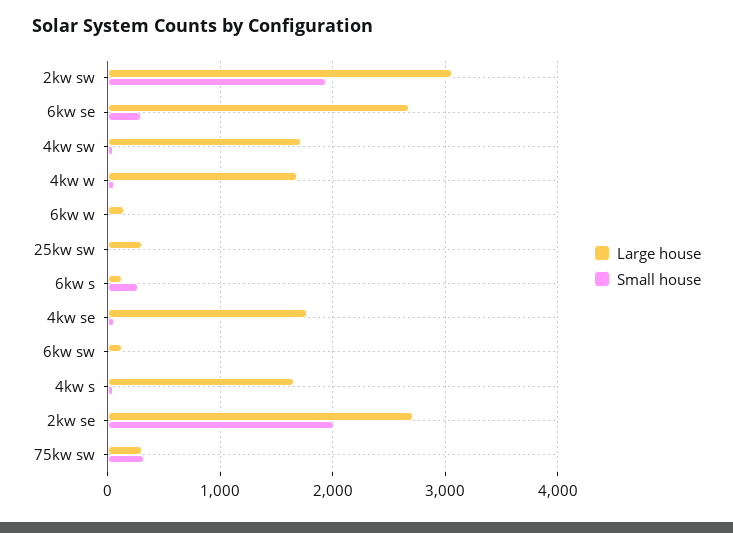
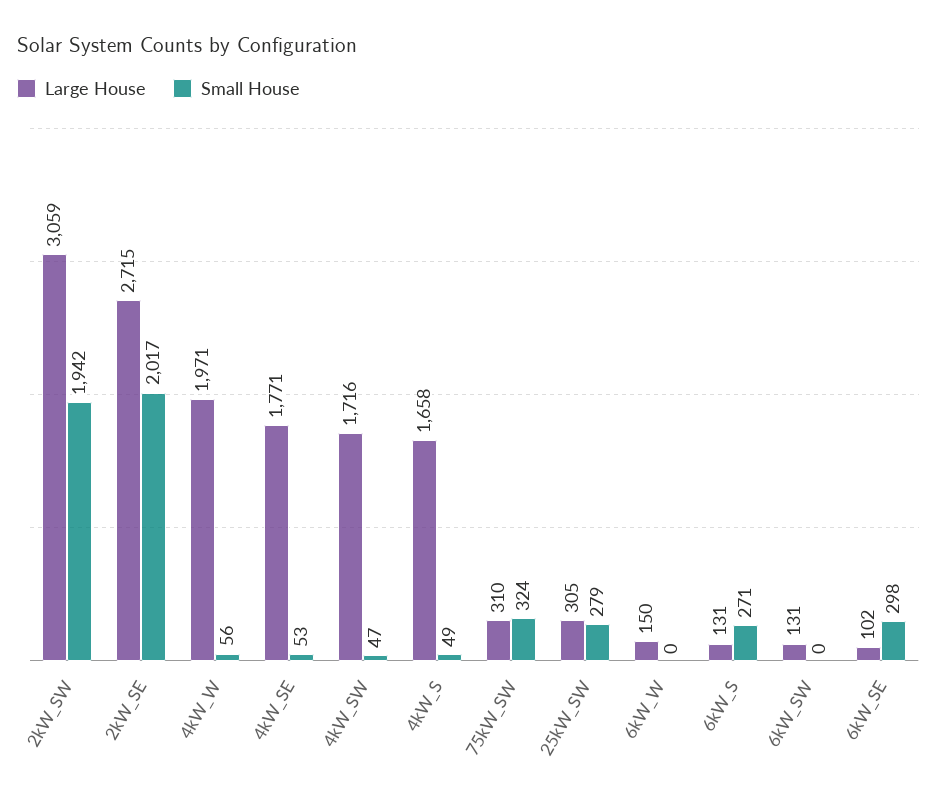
Large house, 6kw se: 2700 -> 102
Large house, 4kw w: 1700 -> 1971
Small house, 25kw sw: 0 -> 279

